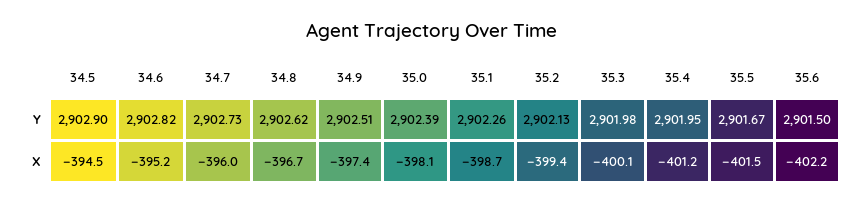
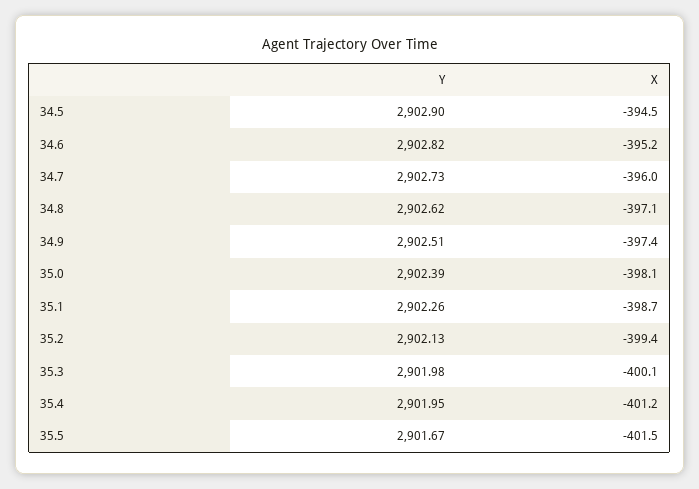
35.6, Y: 2901.5 -> none
34.8, X: -396.7 -> -397.1
35.6, X: -402.2 -> none

